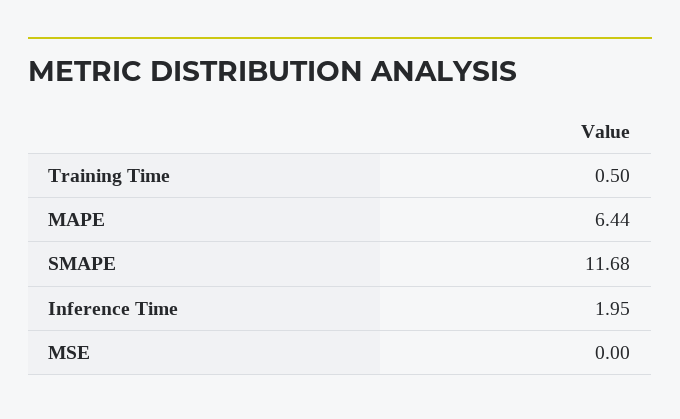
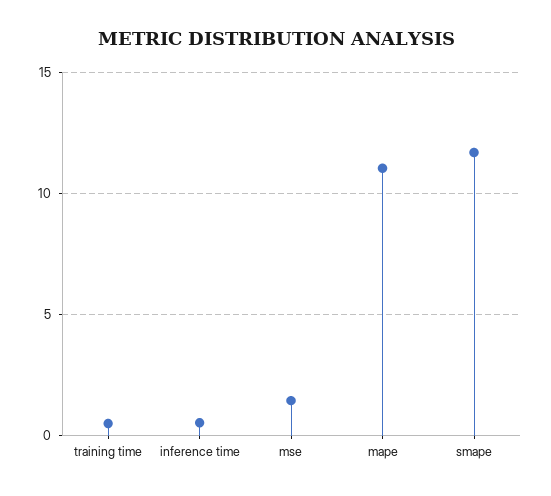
MAPE: 6.44 -> 11
Inference Time: 1.95 -> 0.5
MSE: 0 -> 1.5

